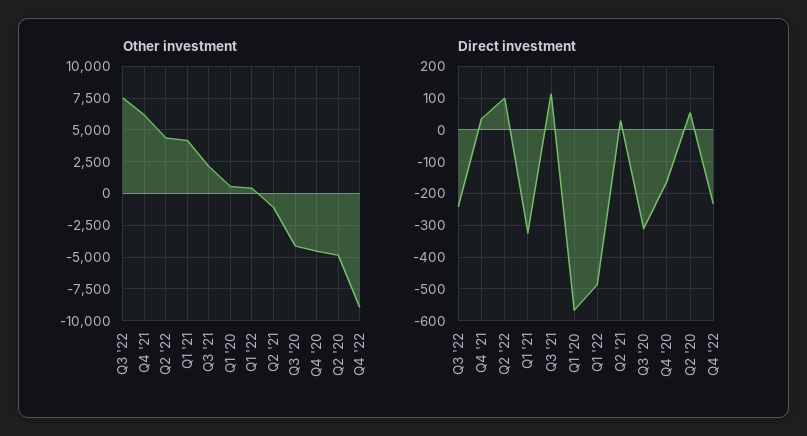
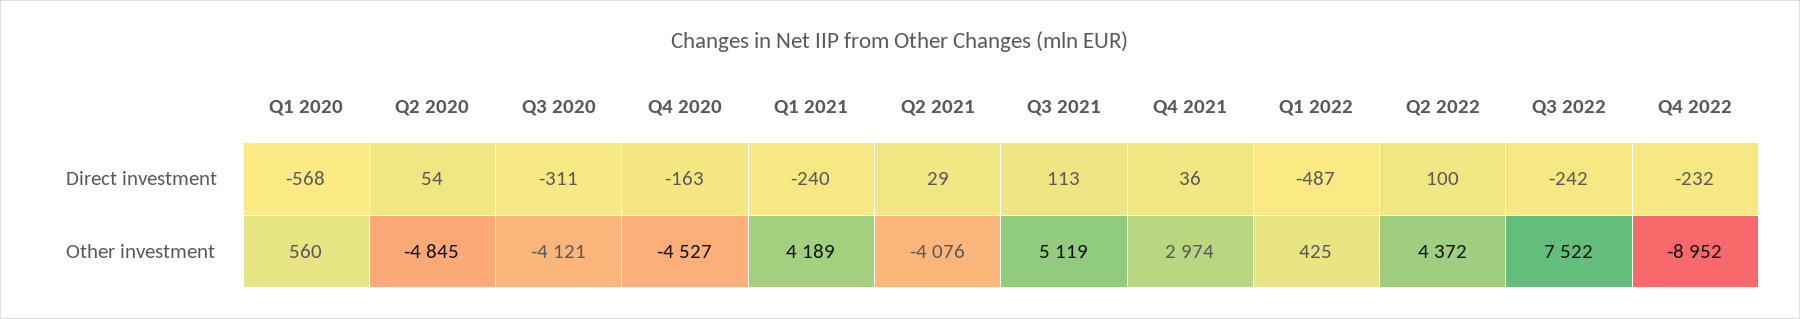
Other investment, Q4 '21: 6000 -> 2974
Other investment, Q3 '21: 2000 -> 5119
Other investment, Q2 '21: -1000 -> -4076
Direct investment, Q1 '21: -320 -> -240

